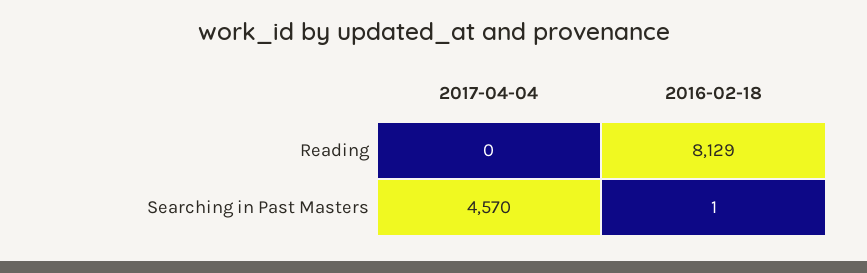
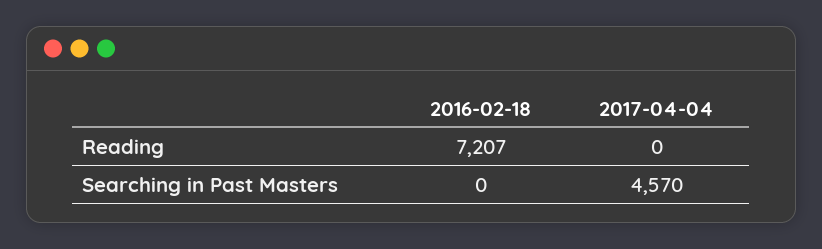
2016-02-18, Reading: 8129 -> 7207
2016-02-18, Searching in Past Masters: 1 -> 0

